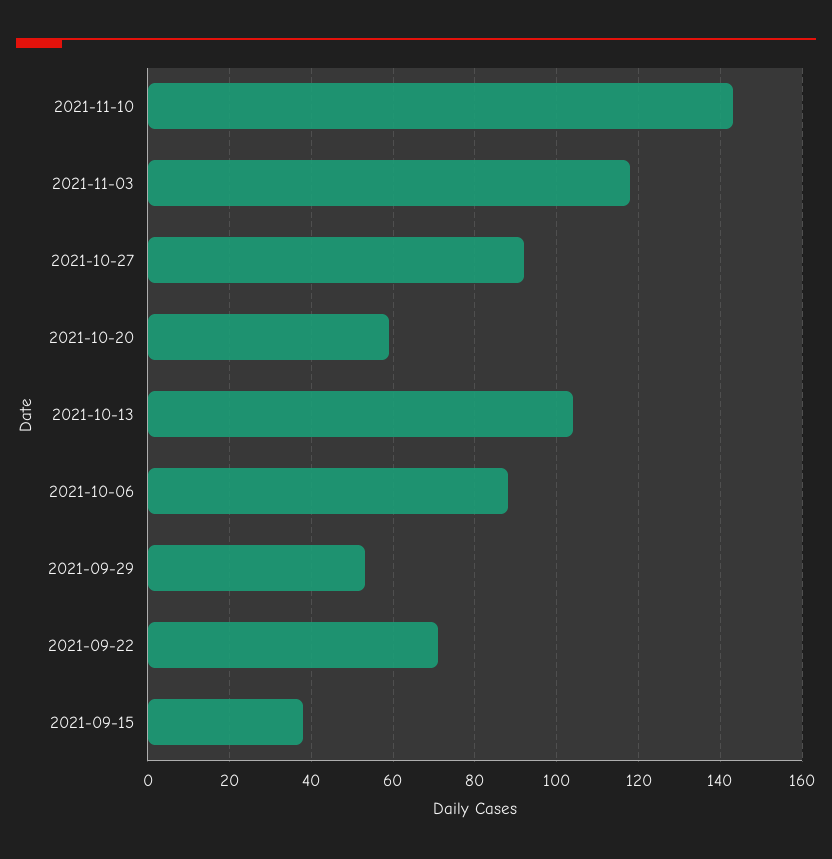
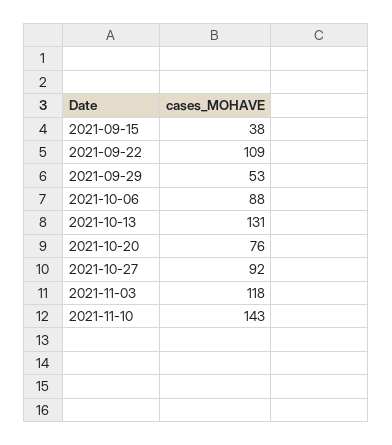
2021-10-20: 60 -> 76
2021-10-13: 105 -> 131
2021-09-22: 70 -> 109

